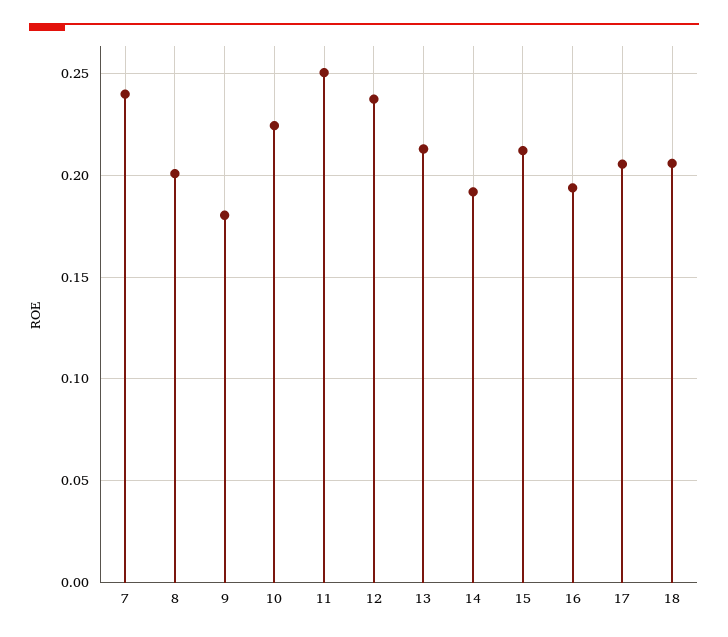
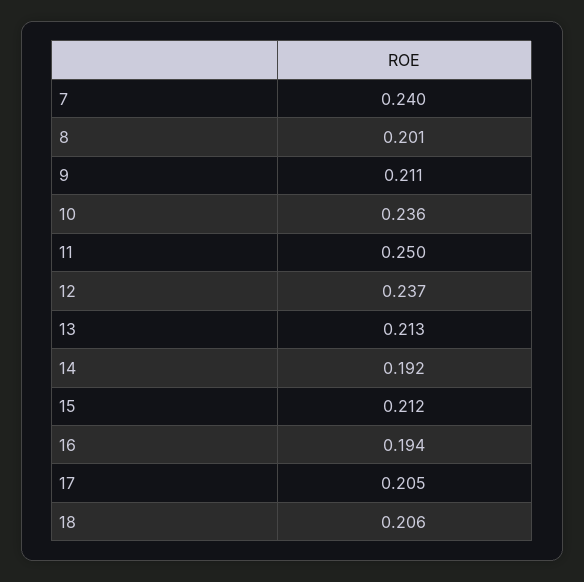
9: 0.18 -> 0.211
10: 0.225 -> 0.236

